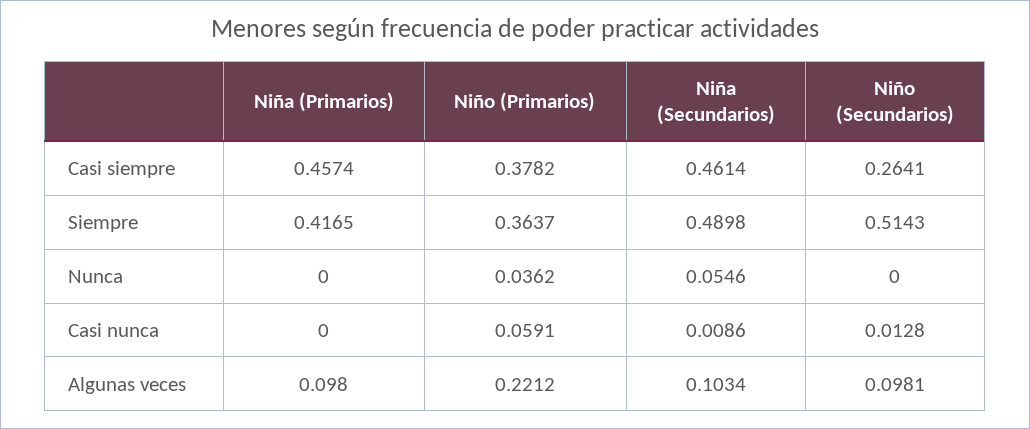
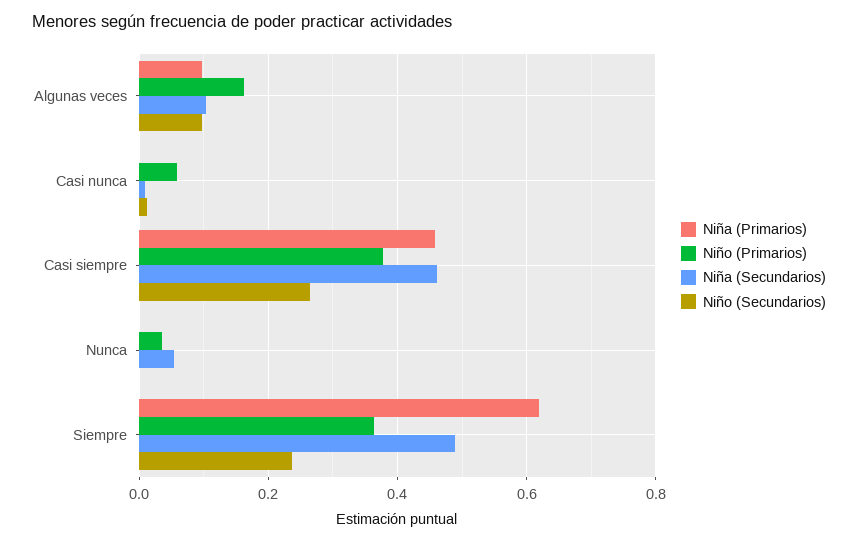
Niña (Primarios), Siempre: 0.4165 -> 0.62
Niño (Secundarios), Siempre: 0.5143 -> 0.24
Niño (Primarios), Algunas veces: 0.2212 -> 0.16

